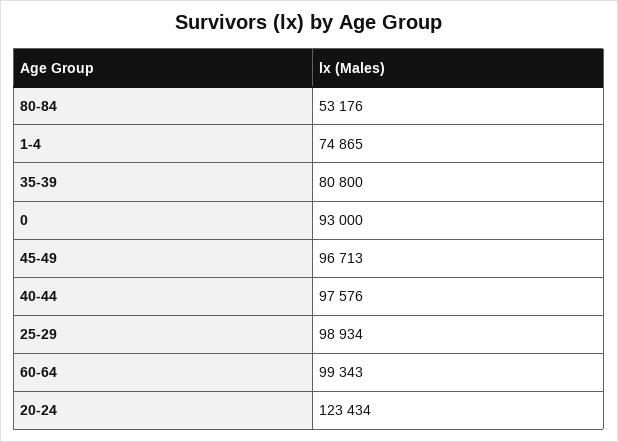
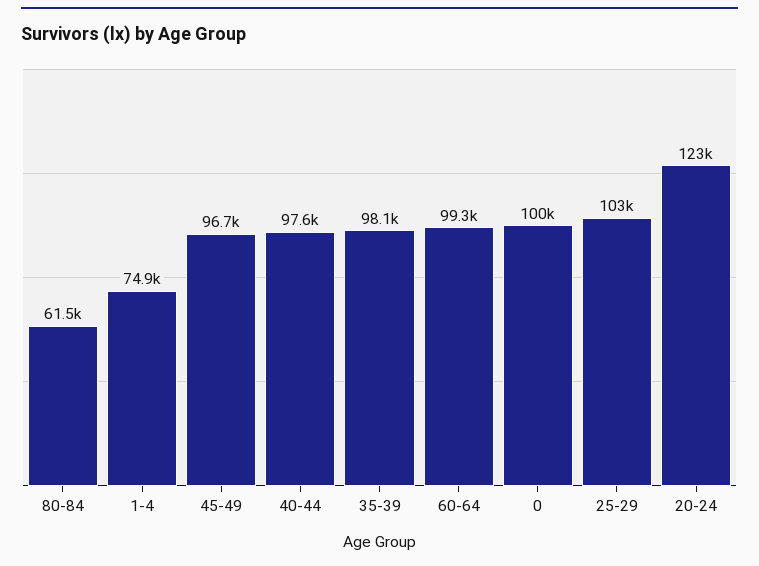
80-84: 53176 -> 61500
35-39: 80800 -> 98100
0: 93000 -> 100000
25-29: 98934 -> 103000

